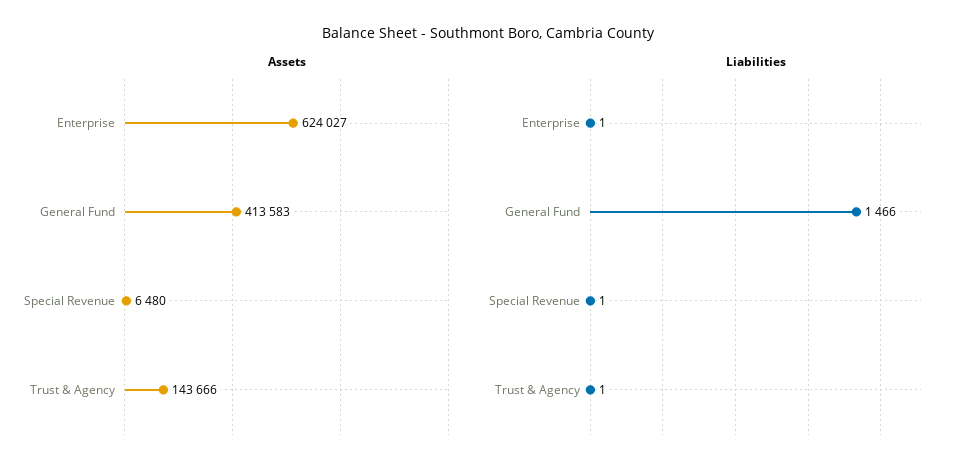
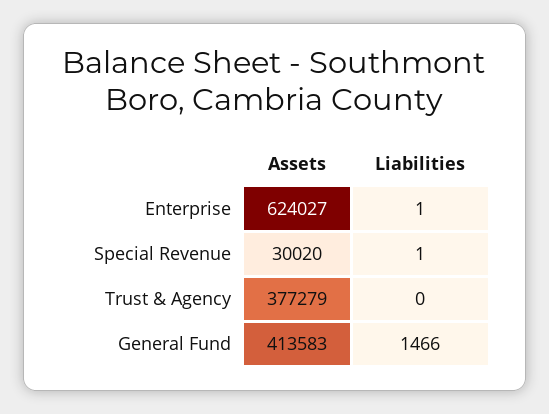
Assets, Special Revenue: 6480 -> 30020
Assets, Trust & Agency: 143666 -> 377279
Liabilities, Trust & Agency: 1 -> 0

